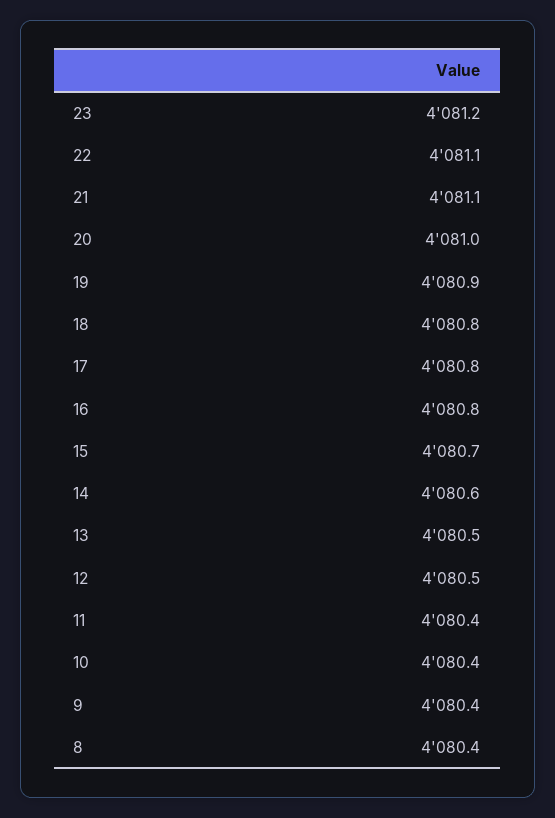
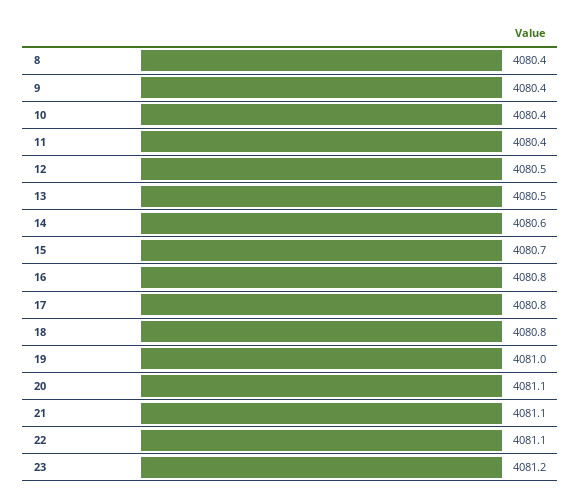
20: 4081 -> 4081.1
19: 4080.9 -> 4081

